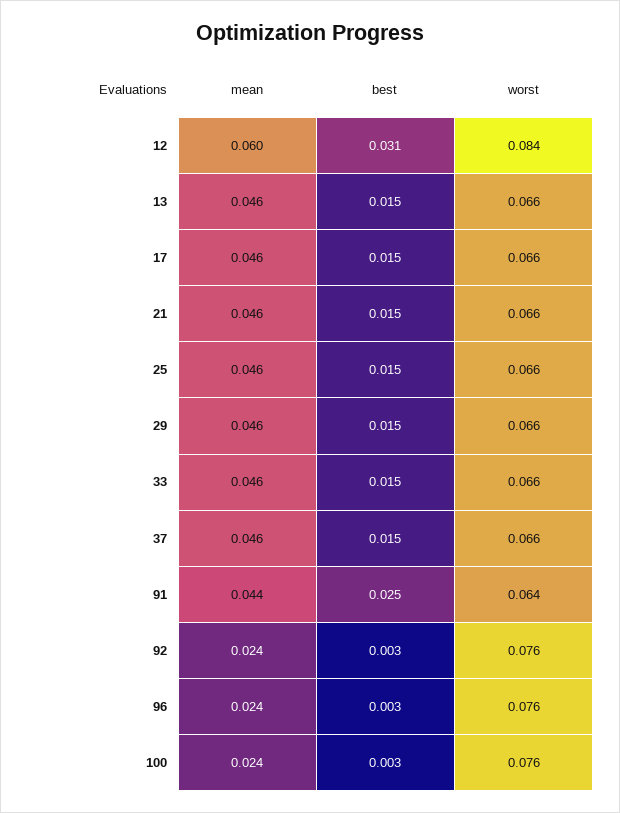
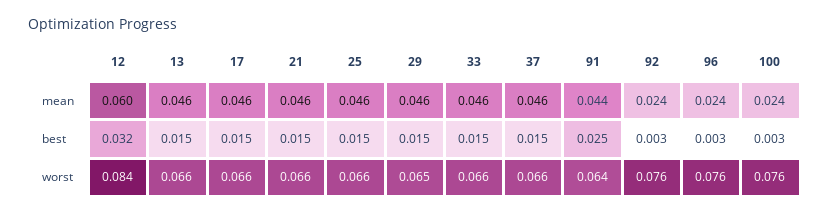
best, 12: 0.031 -> 0.032
worst, 29: 0.066 -> 0.065

